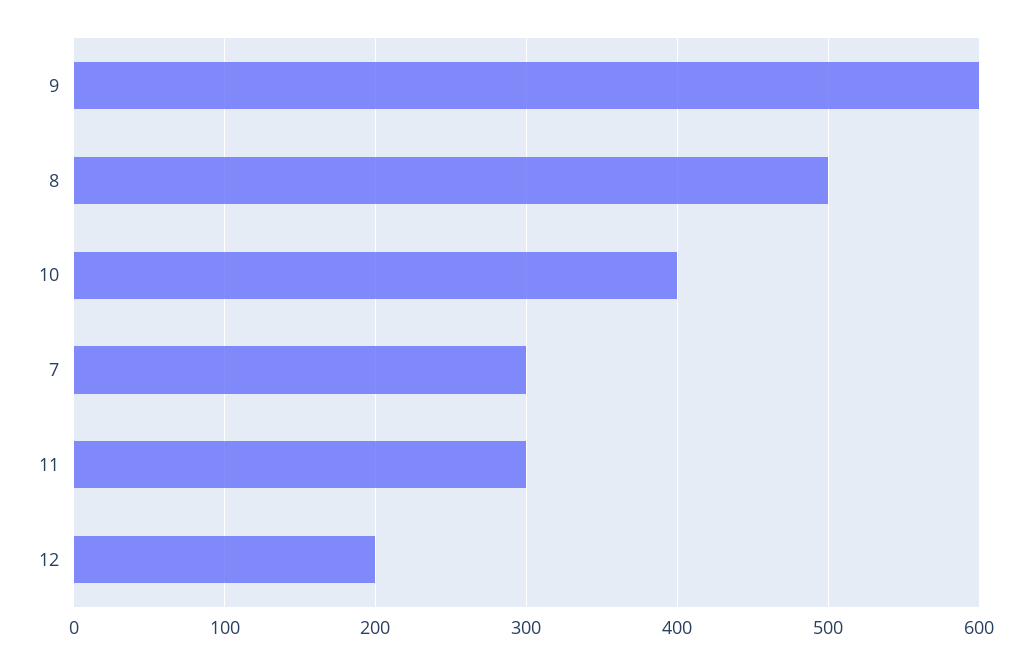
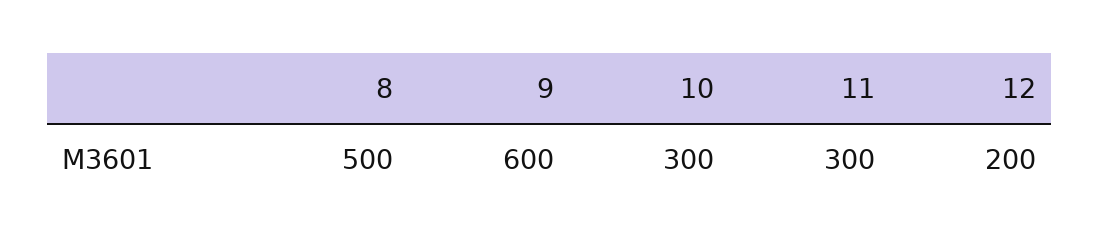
10: 400 -> 300
7: 300 -> none

